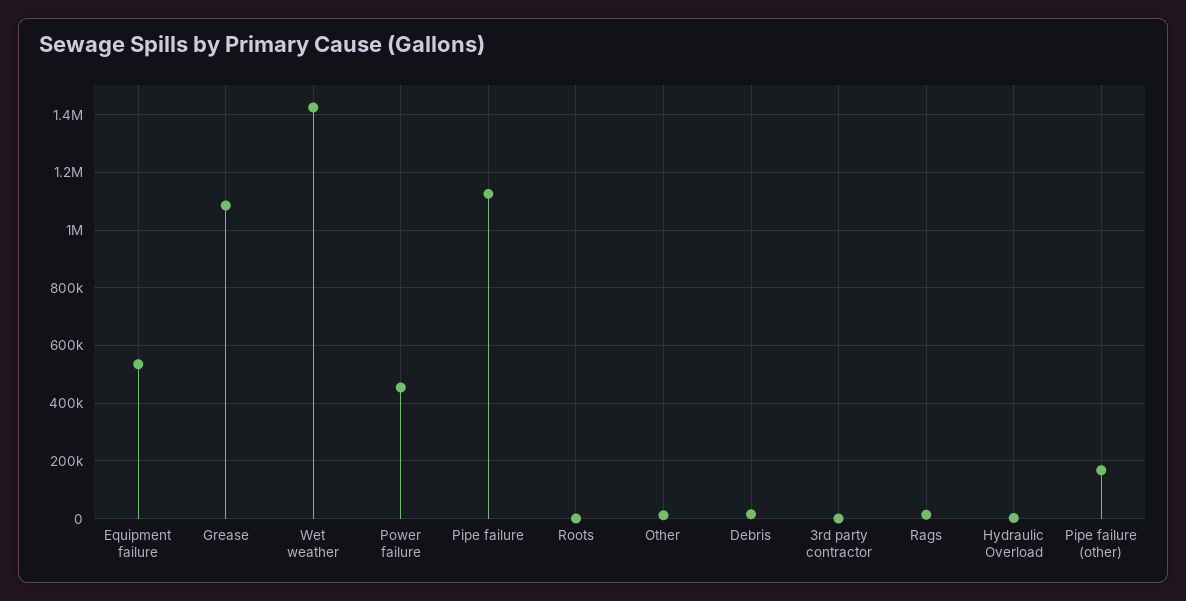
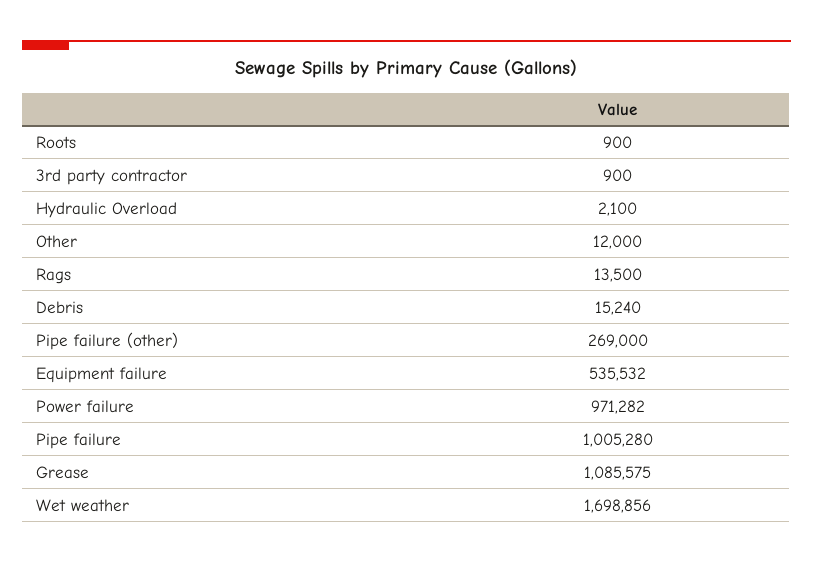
Wet weather: 1425000 -> 1698856
Power failure: 450000 -> 971282
Pipe failure: 1125000 -> 1005280
Pipe failure (other): 175000 -> 269000

